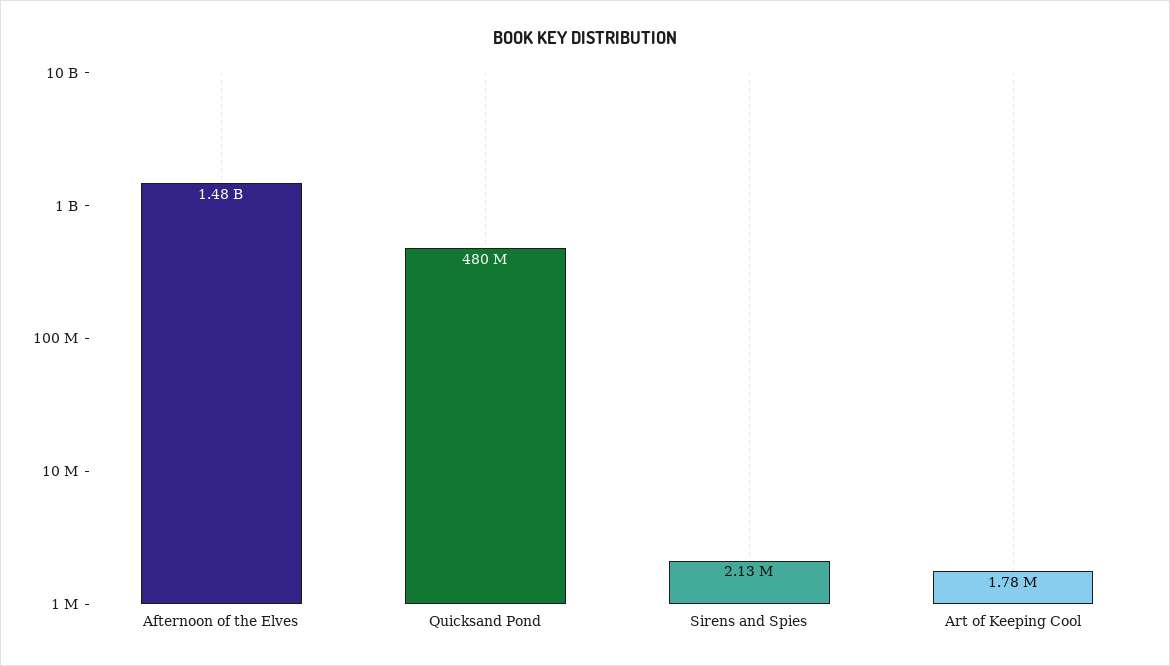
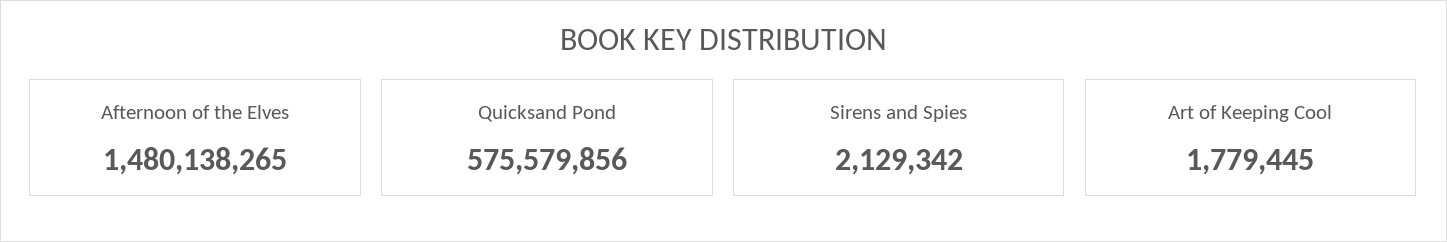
Quicksand Pond: 480000000 -> 575579856

